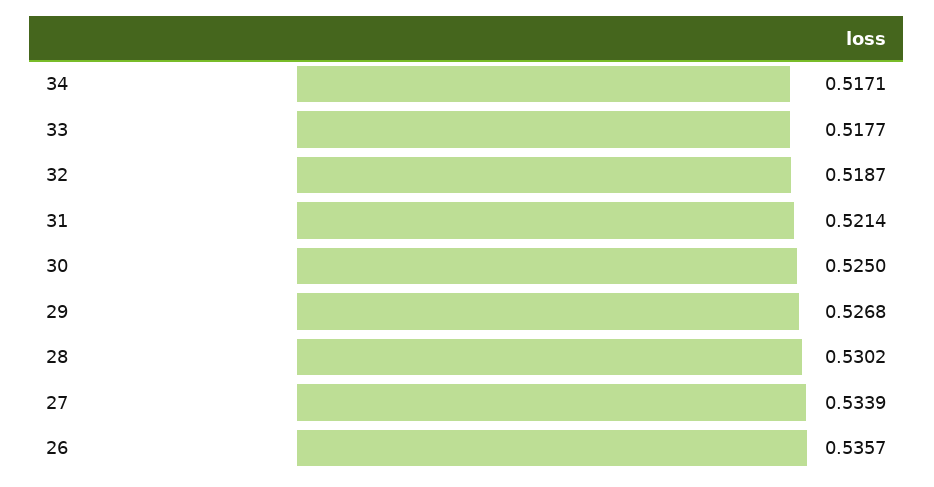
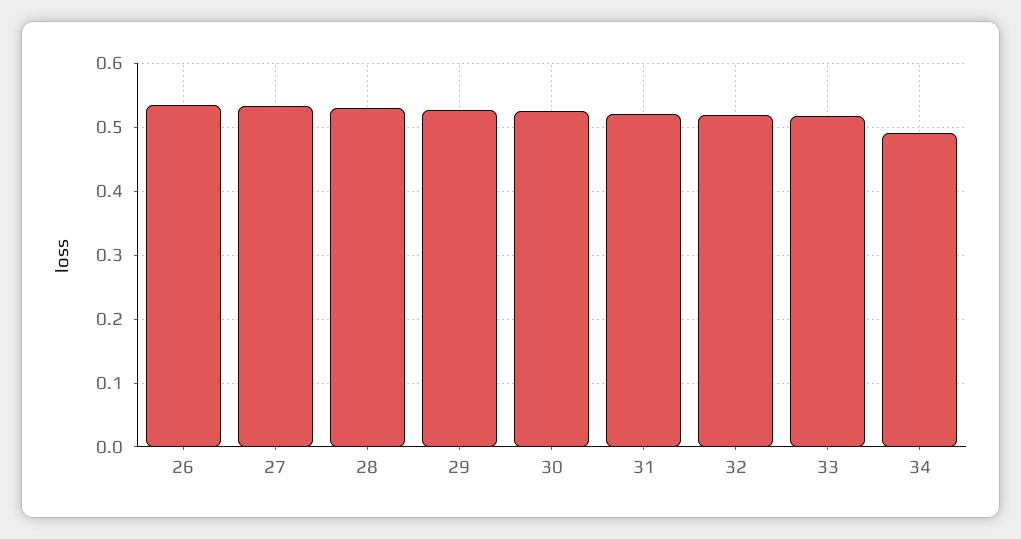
34: 0.5171 -> 0.49

